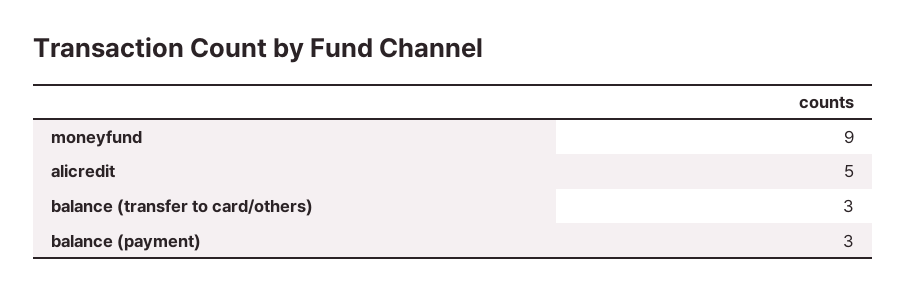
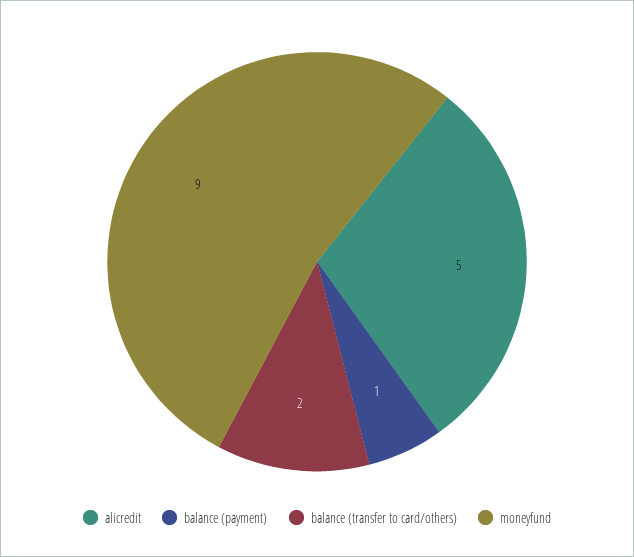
balance (transfer to card/others): 3 -> 2
balance (payment): 3 -> 1

